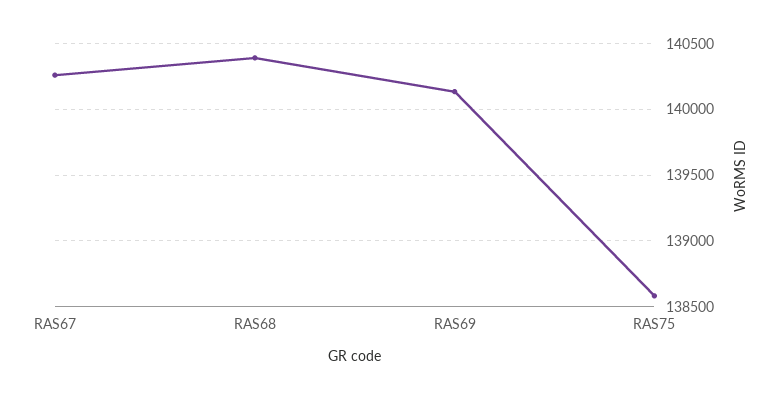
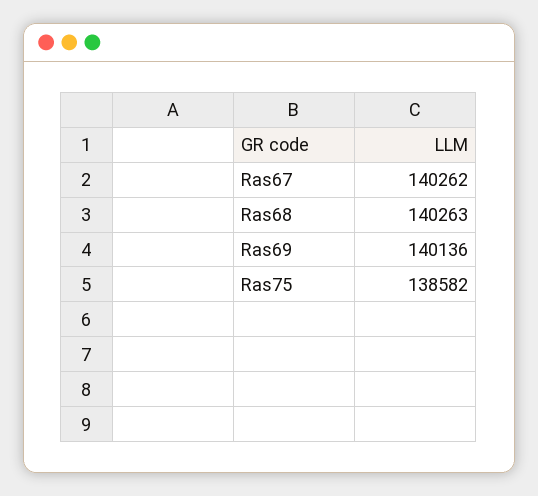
RAS68: 140400 -> 140263

